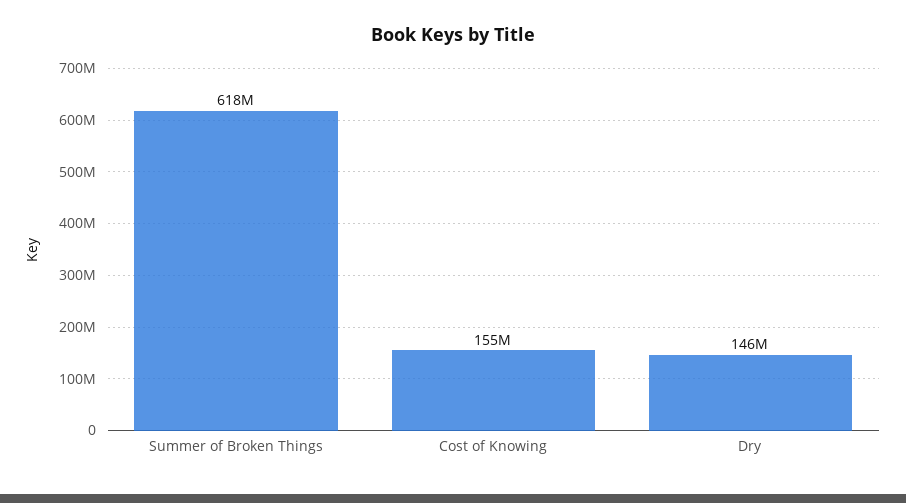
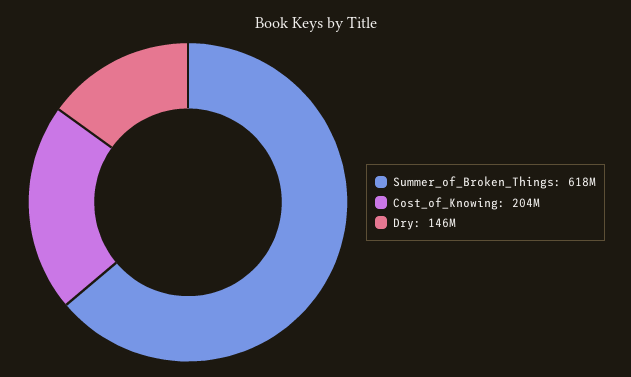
Cost of Knowing: 155000000 -> 204000000

